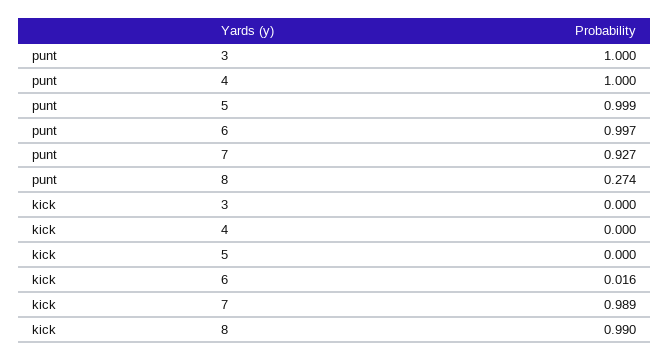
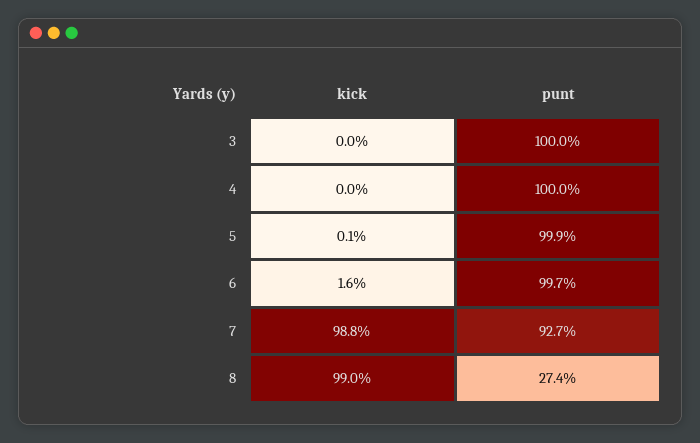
kick, 5: 0 -> 0.001
kick, 7: 0.989 -> 0.988

